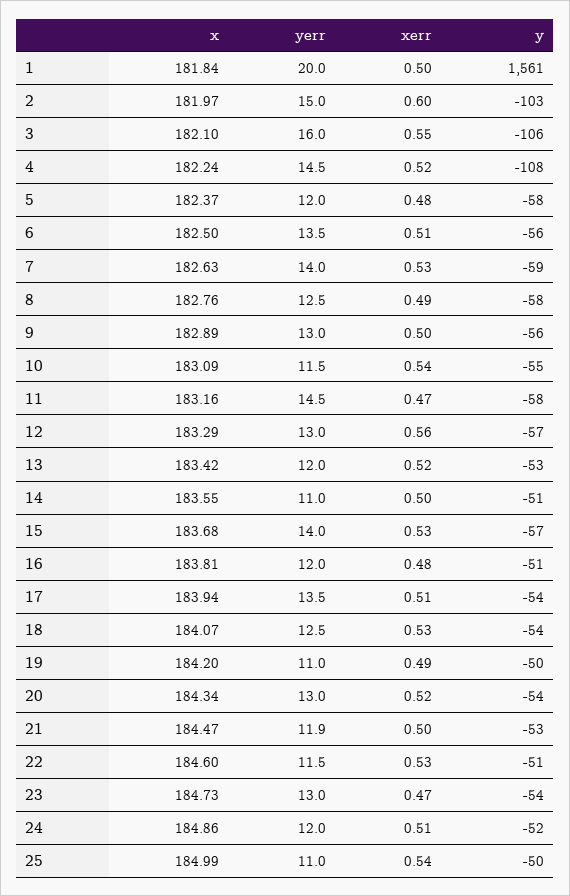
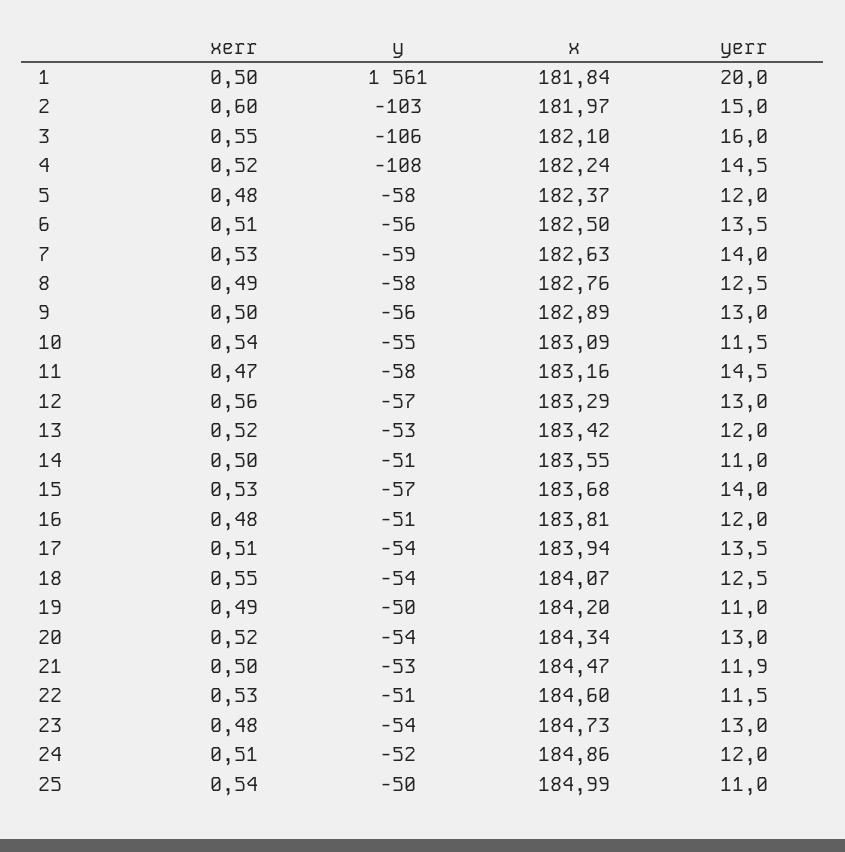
xerr, 18: 0.53 -> 0.55
xerr, 23: 0.47 -> 0.48

